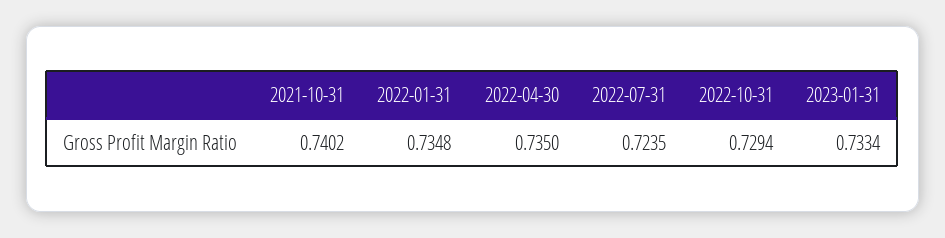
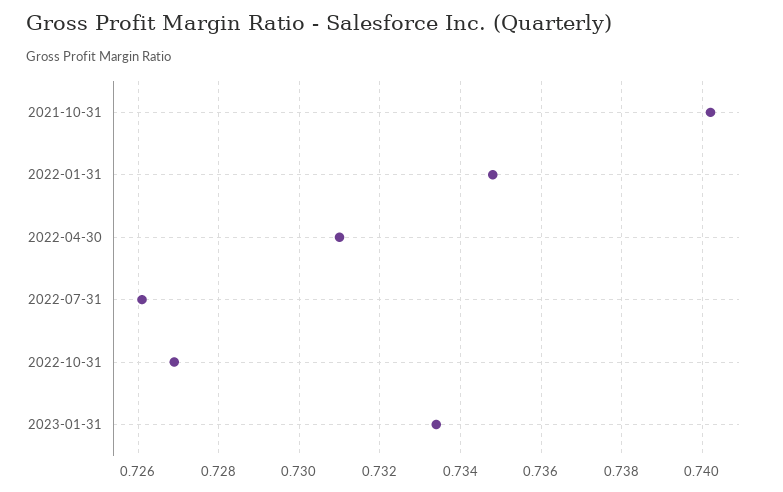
2022-04-30: 0.735 -> 0.731
2022-07-31: 0.7235 -> 0.726
2022-10-31: 0.7294 -> 0.727

